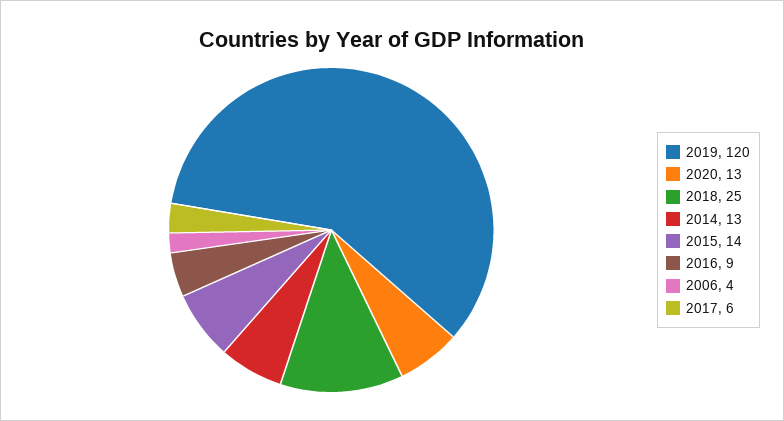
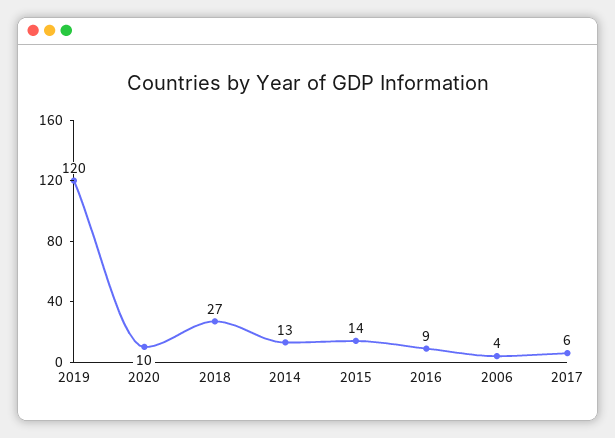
2020: 13 -> 10
2018: 25 -> 27

